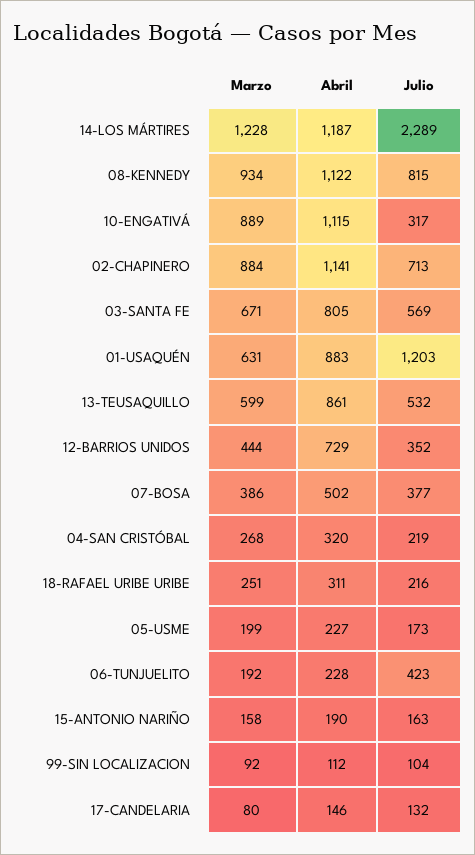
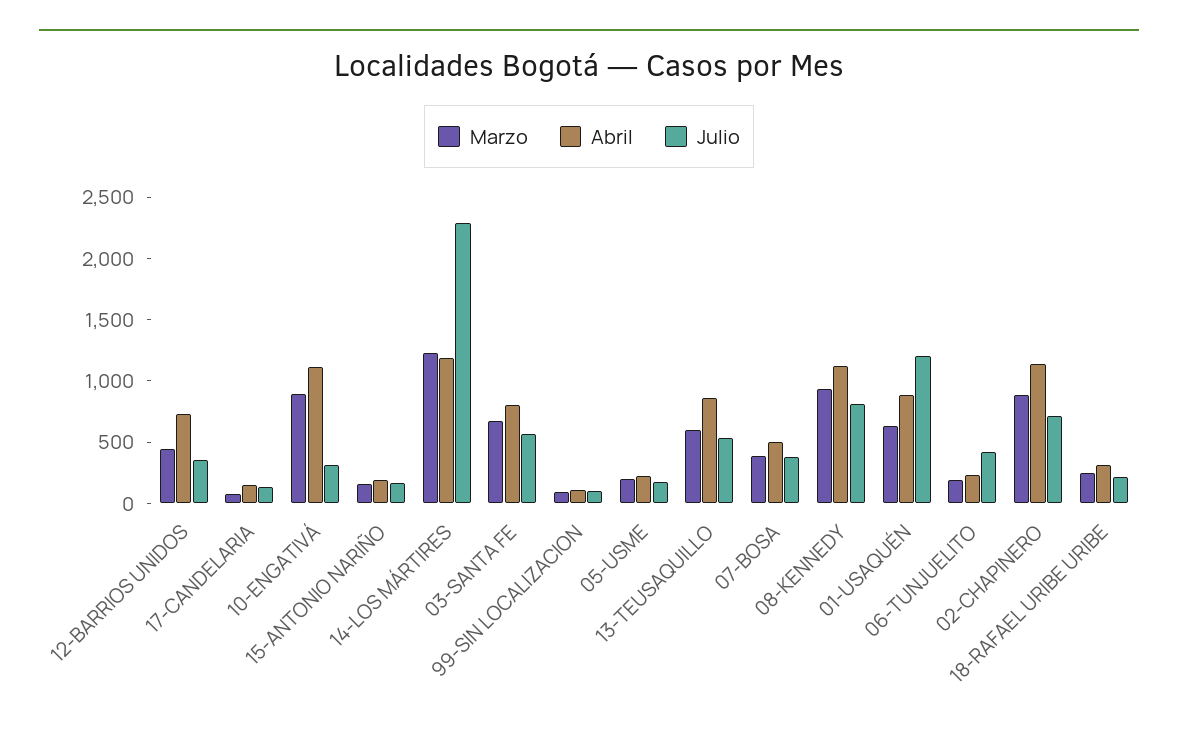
Marzo, 04-SAN CRISTÓBAL: 268 -> none
Abril, 04-SAN CRISTÓBAL: 320 -> none
Julio, 04-SAN CRISTÓBAL: 219 -> none

